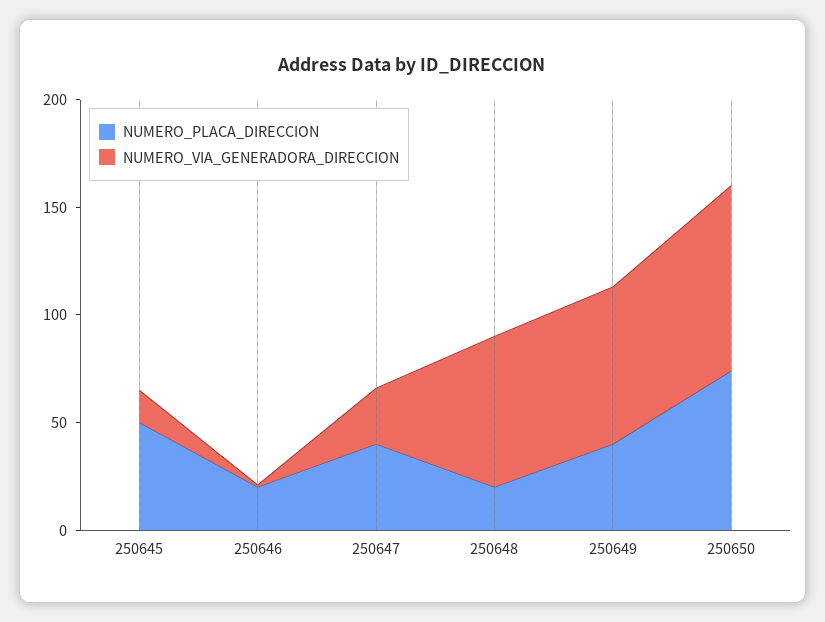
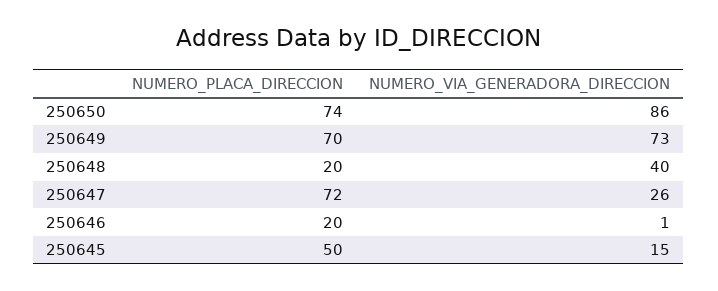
NUMERO_PLACA_DIRECCION, 250647: 40 -> 72
NUMERO_VIA_GENERADORA_DIRECCION, 250648: 70 -> 40
NUMERO_PLACA_DIRECCION, 250649: 40 -> 70

